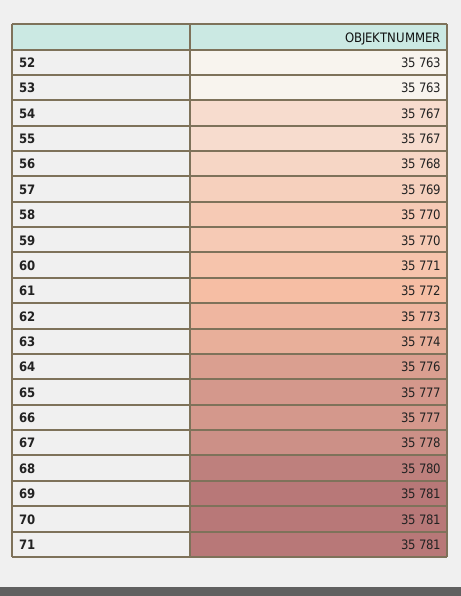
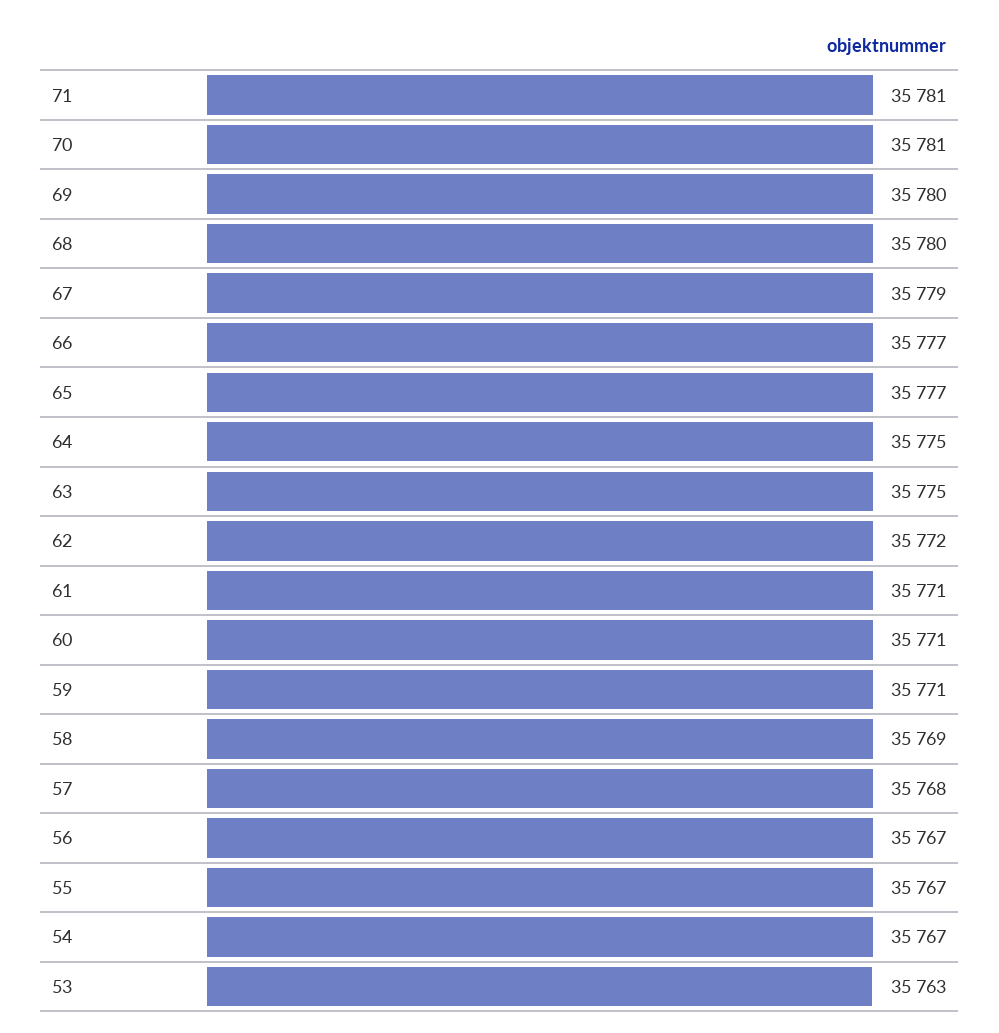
52: 35763 -> none
56: 35768 -> 35767
57: 35769 -> 35768
58: 35770 -> 35769
59: 35770 -> 35771
61: 35772 -> 35771
62: 35773 -> 35772
63: 35774 -> 35775
64: 35776 -> 35775
67: 35778 -> 35779
69: 35781 -> 35780

